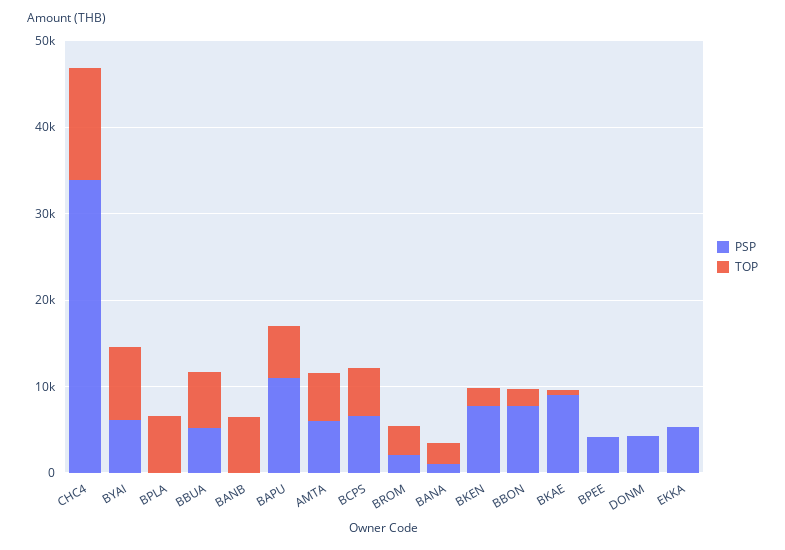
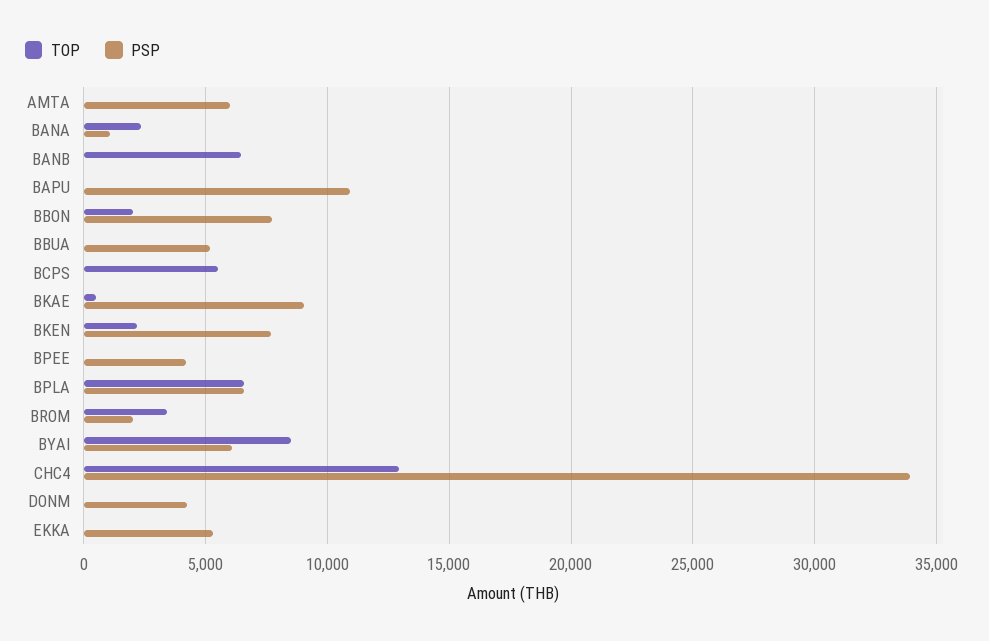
PSP, BPLA: 0 -> 6500
TOP, BBUA: 6000 -> 0
TOP, BAPU: 6000 -> 0
TOP, AMTA: 6000 -> 0
PSP, BCPS: 6000 -> 0

